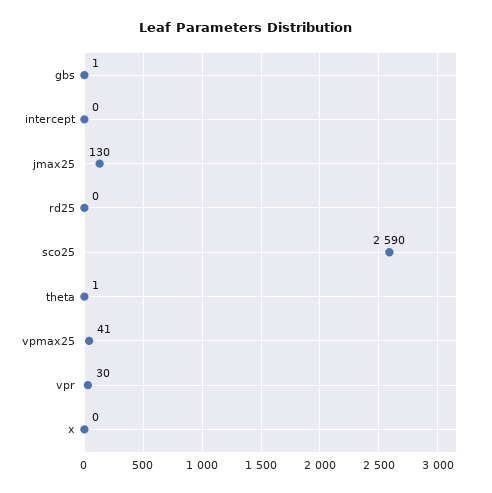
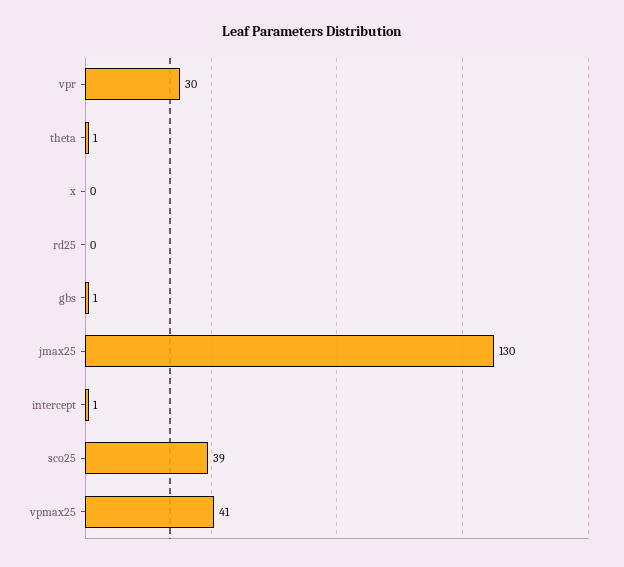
intercept: 0 -> 1
sco25: 2590 -> 39

